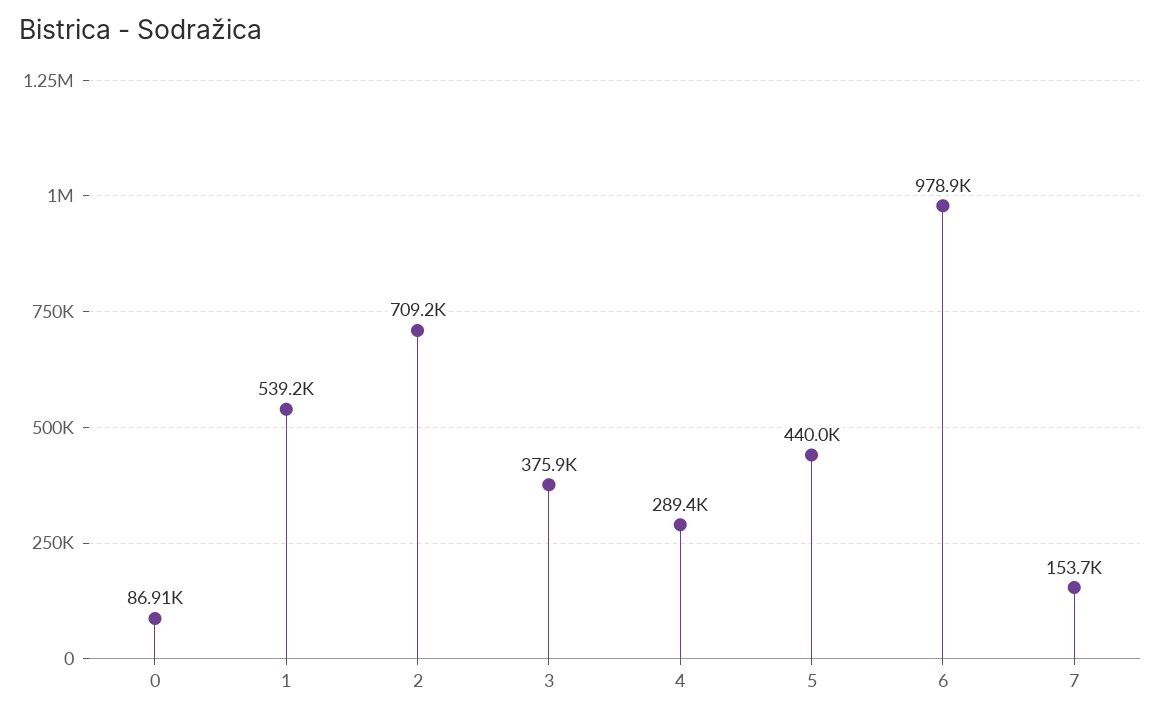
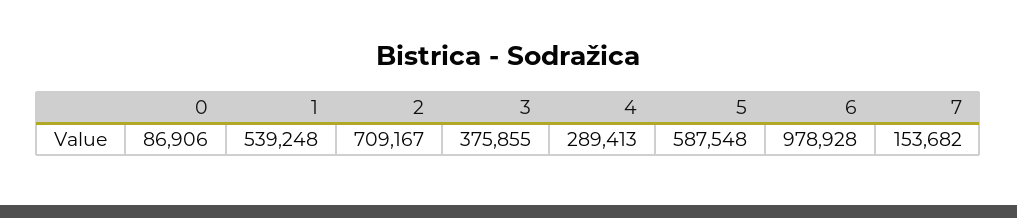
5: 440000 -> 587548

